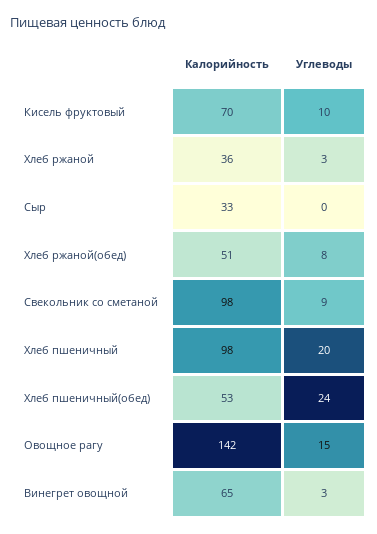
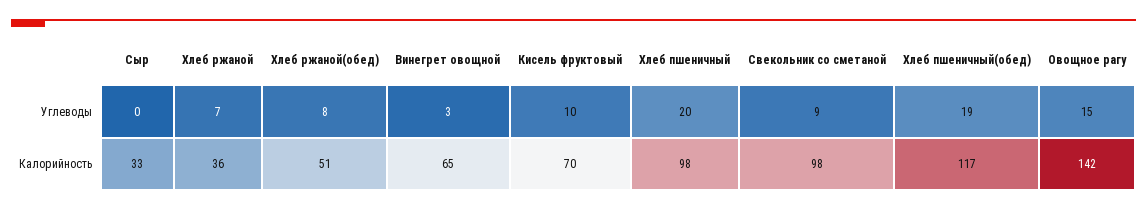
Углеводы, Хлеб ржаной: 3 -> 7
Калорийность, Хлеб пшеничный(обед): 53 -> 117
Углеводы, Хлеб пшеничный(обед): 24 -> 19

